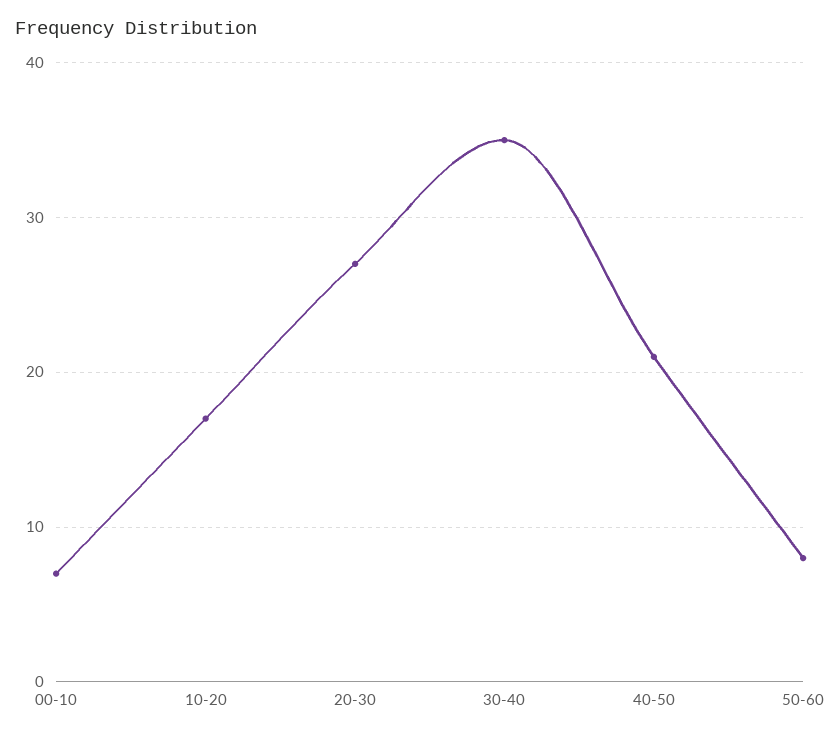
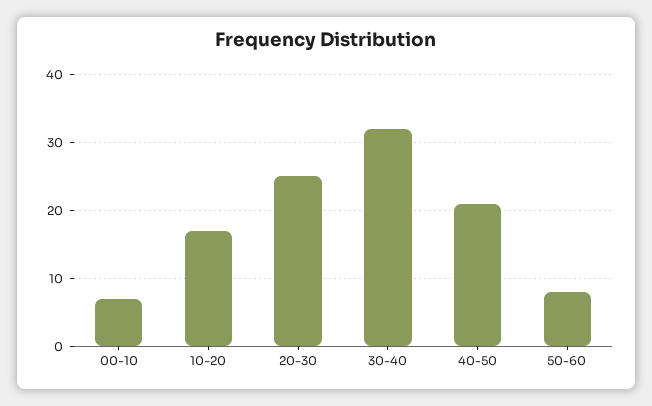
20-30: 27 -> 25
30-40: 35 -> 32

